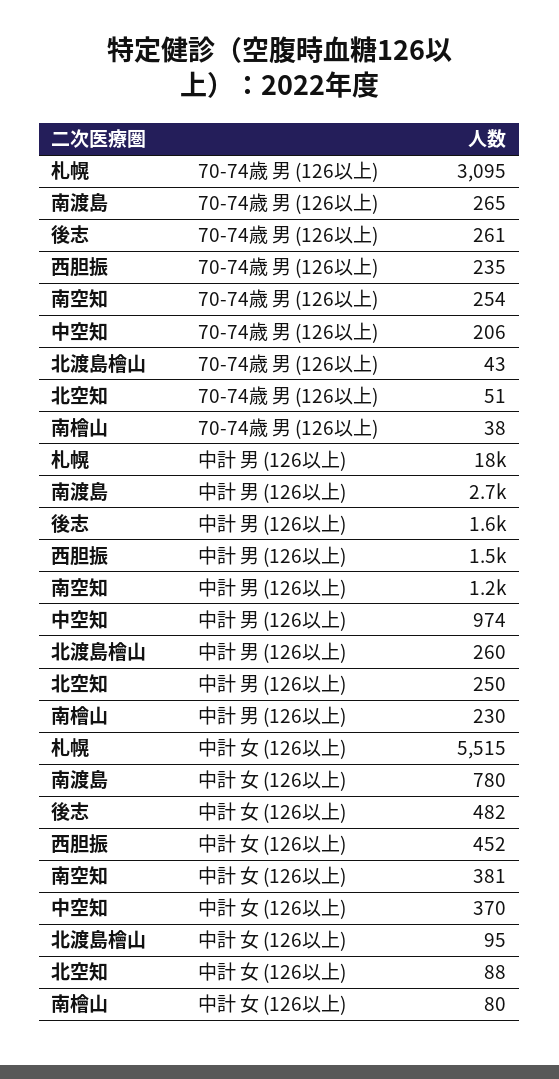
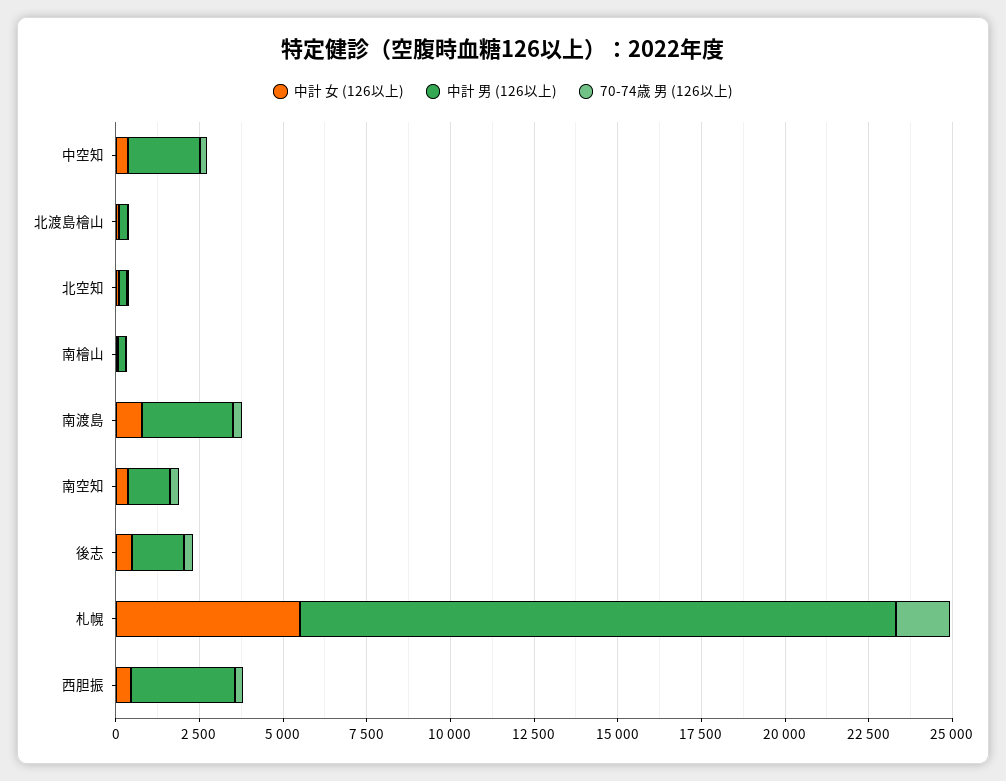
70-74歳 男 (126以上), 札幌: 3095 -> 1500
中計 男 (126以上), 西胆振: 1500 -> 3000
中計 男 (126以上), 中空知: 974 -> 2000

